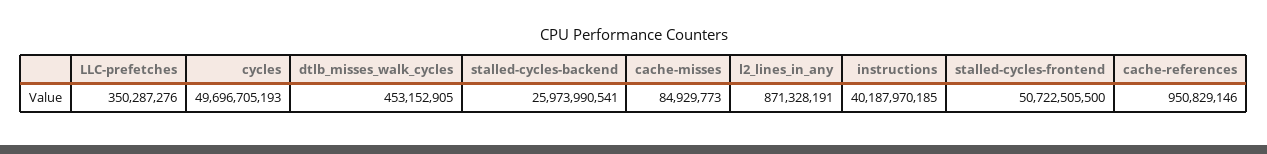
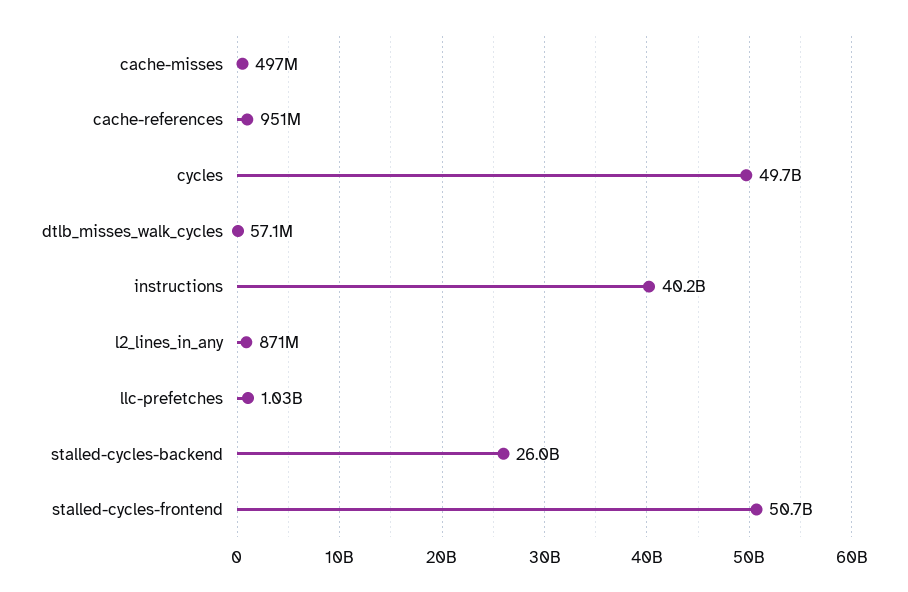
LLC-prefetches: 350287276 -> 1030000000
dtlb_misses_walk_cycles: 453152905 -> 57100000
cache-misses: 84929773 -> 497000000

